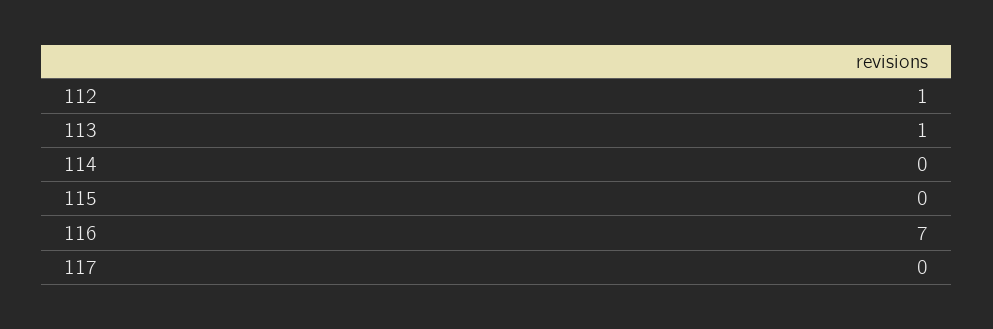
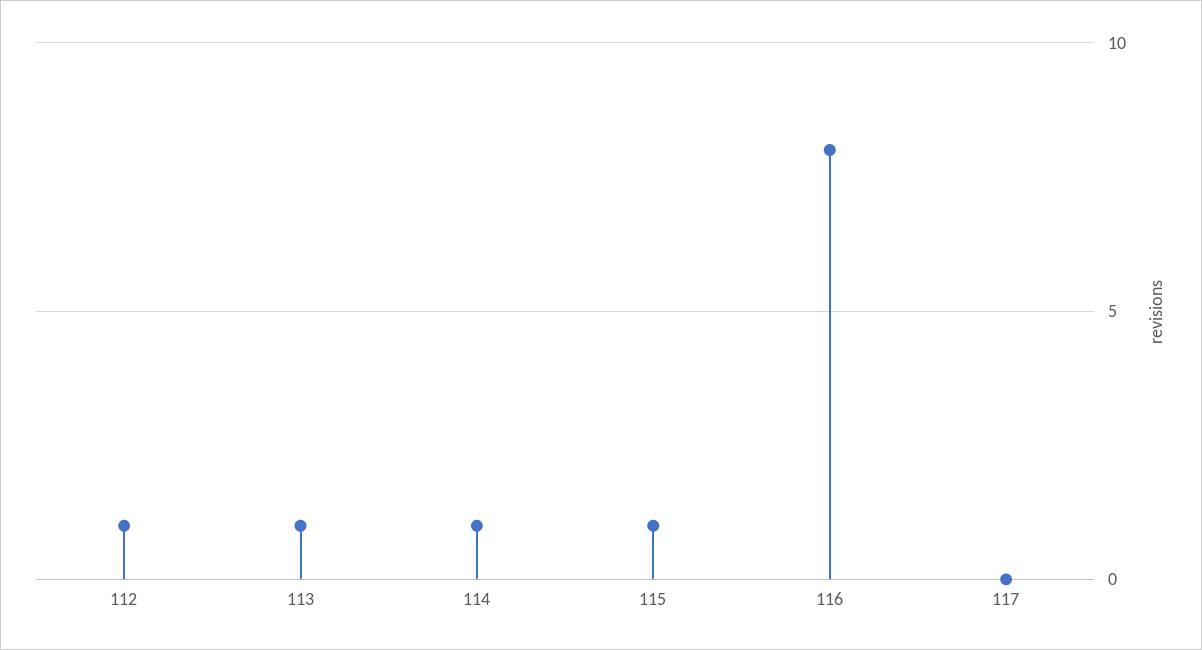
114: 0 -> 1
115: 0 -> 1
116: 7 -> 8

